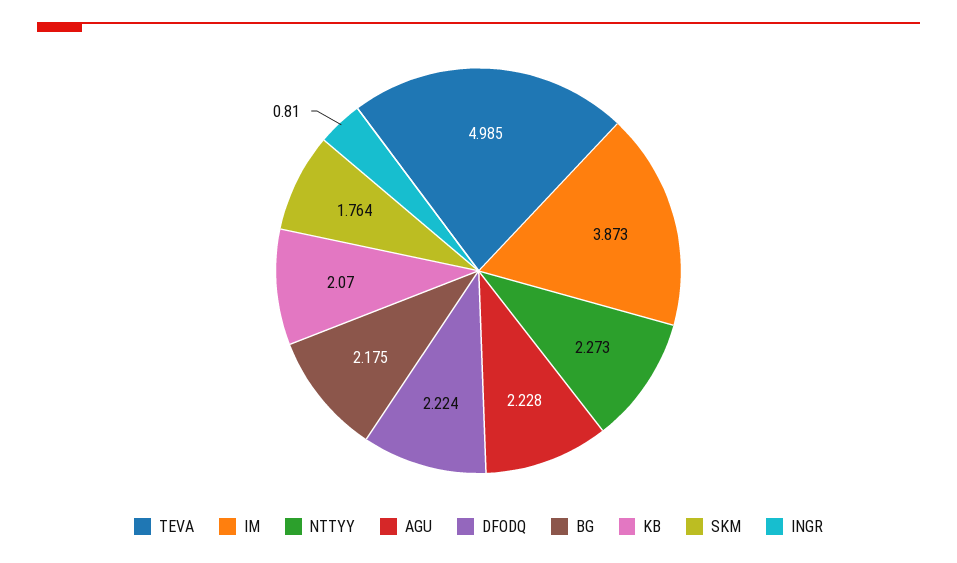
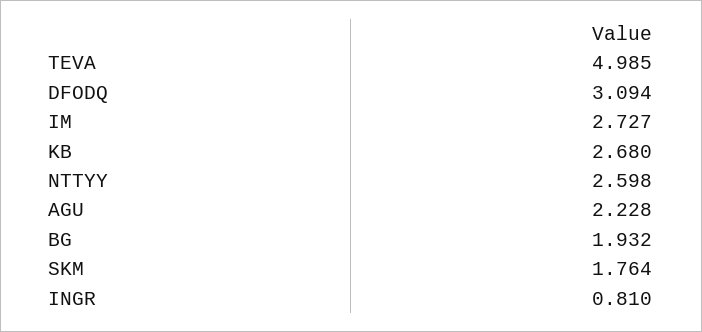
IM: 3.873 -> 2.727
NTTYY: 2.273 -> 2.598
DFODQ: 2.224 -> 3.094
BG: 2.175 -> 1.932
KB: 2.07 -> 2.68

